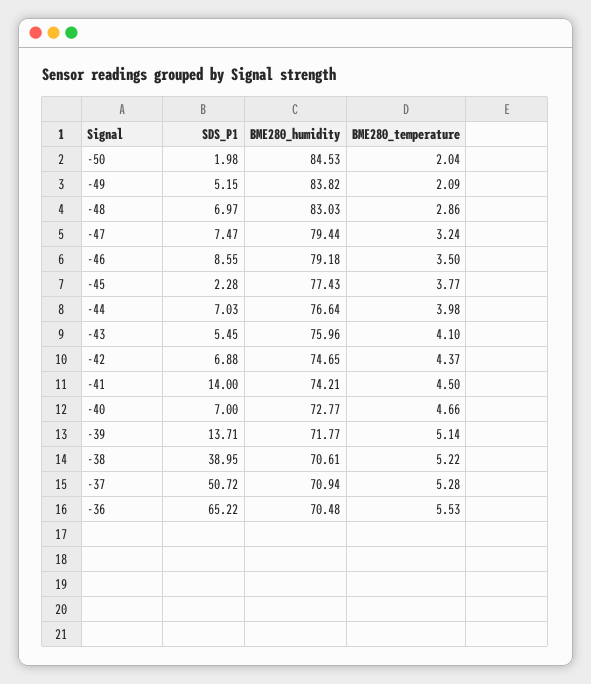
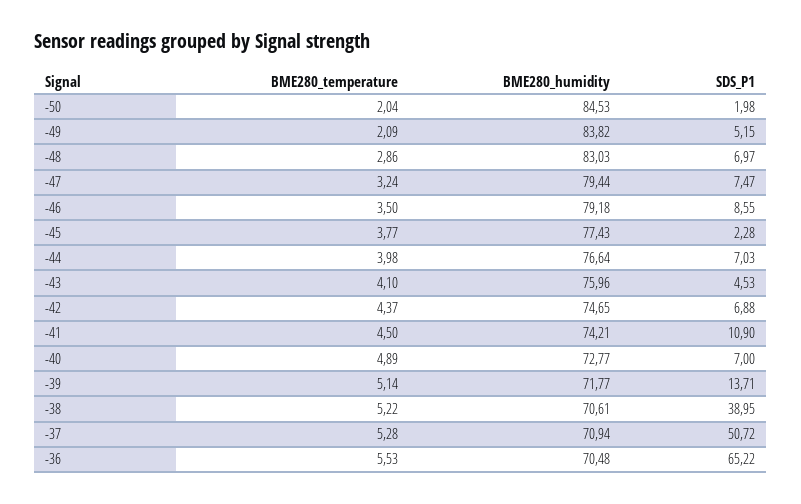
SDS_P1, -43: 5.45 -> 4.53
SDS_P1, -41: 14 -> 10.9
BME280_temperature, -40: 4.66 -> 4.89

